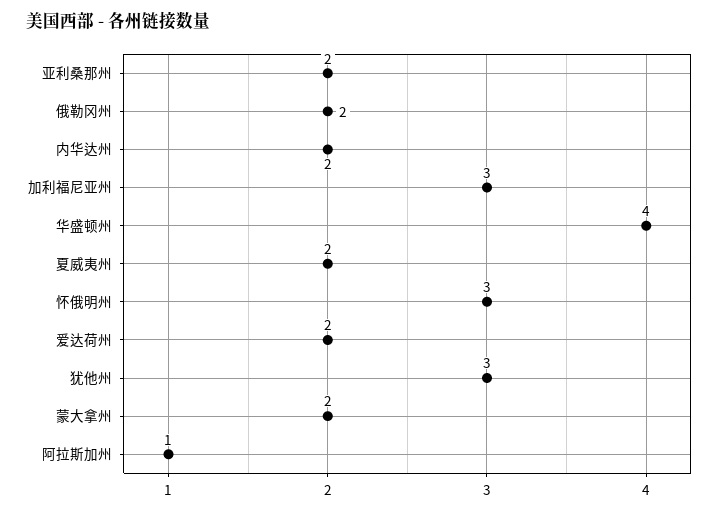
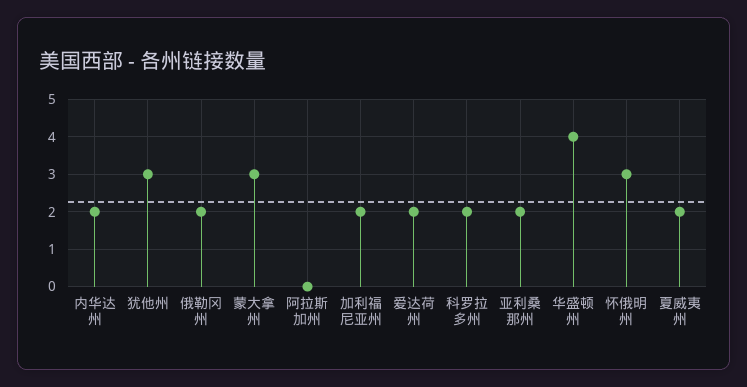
加利福尼亚州: 3 -> 2
蒙大拿州: 2 -> 3
阿拉斯加州: 1 -> 0
科罗拉多州: none -> 2

